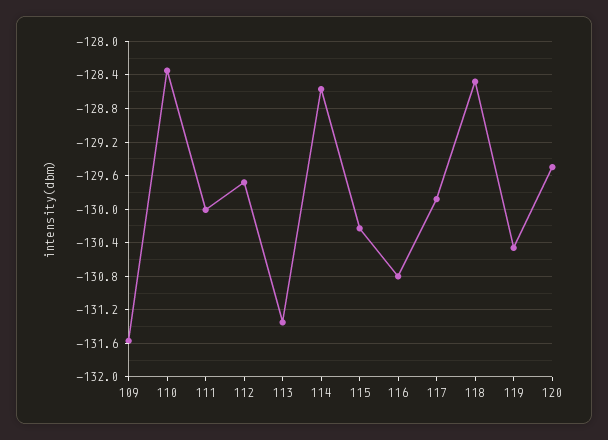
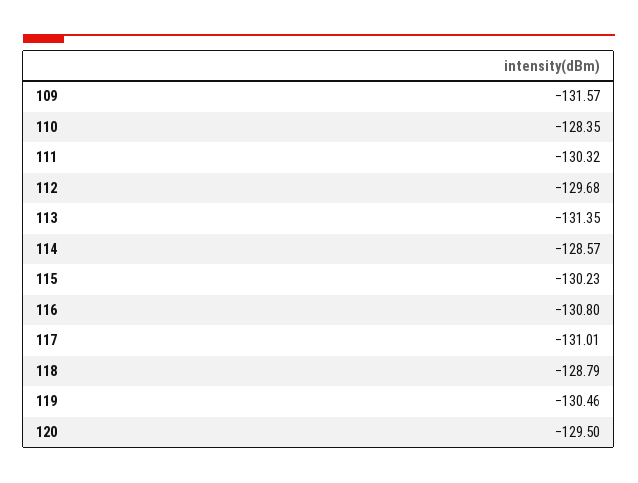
111: -130 -> -130.32
117: -129.9 -> -131.01
118: -128.5 -> -128.79

